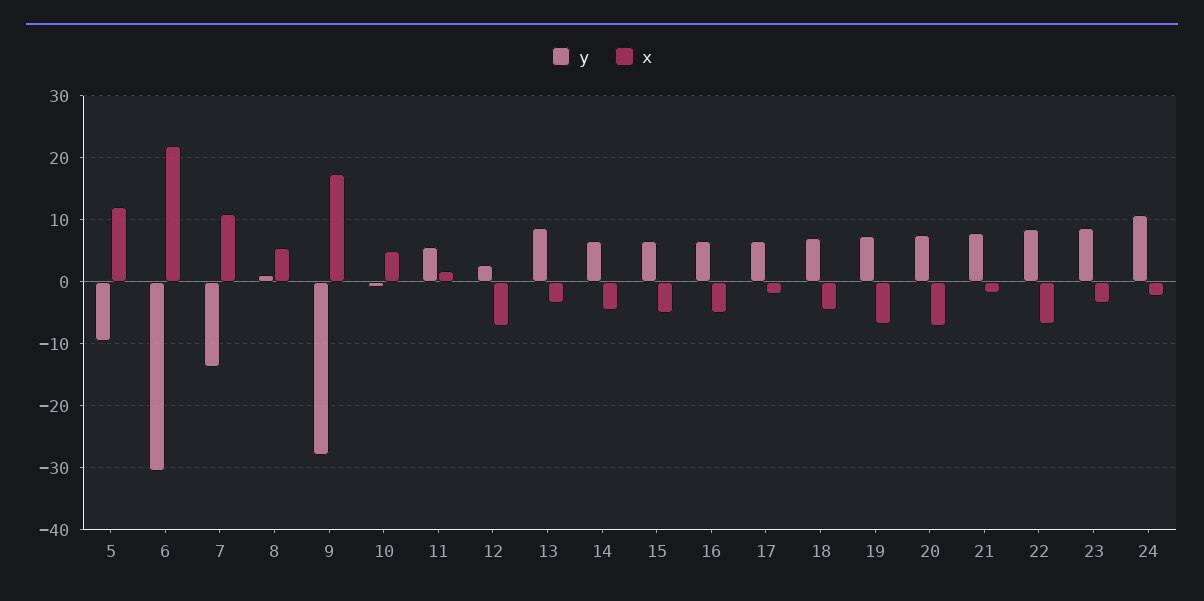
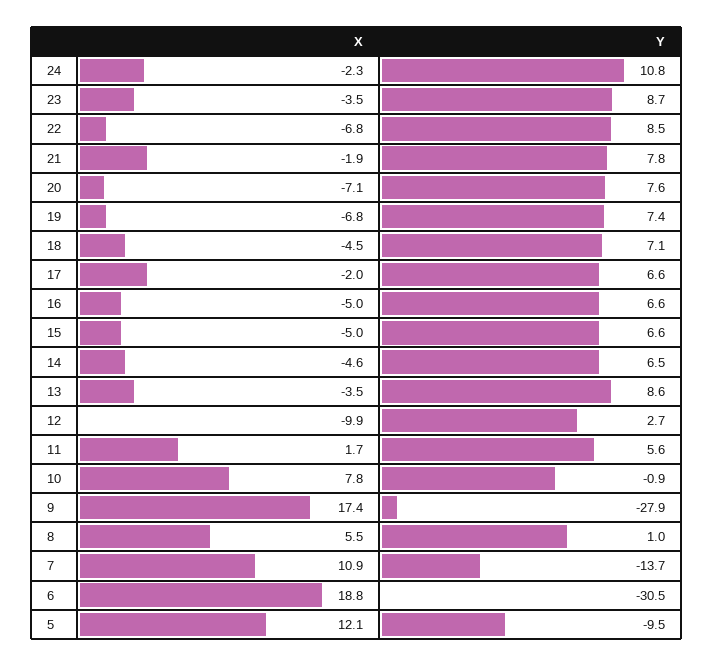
x, 6: 22 -> 18.8
x, 10: 5 -> 7.8
x, 12: -7 -> -9.9

